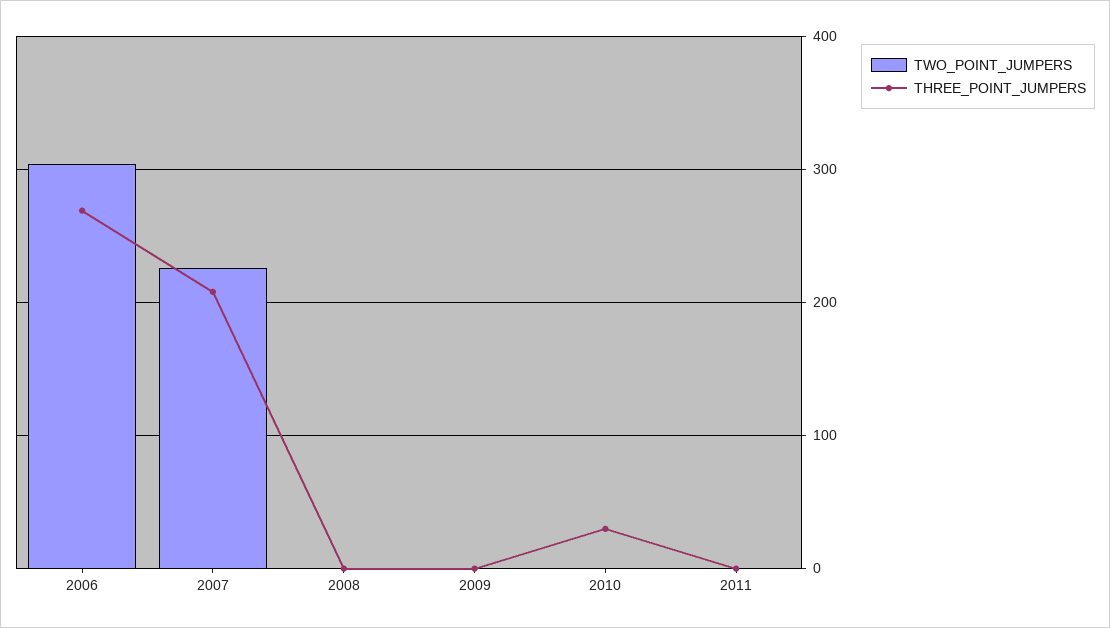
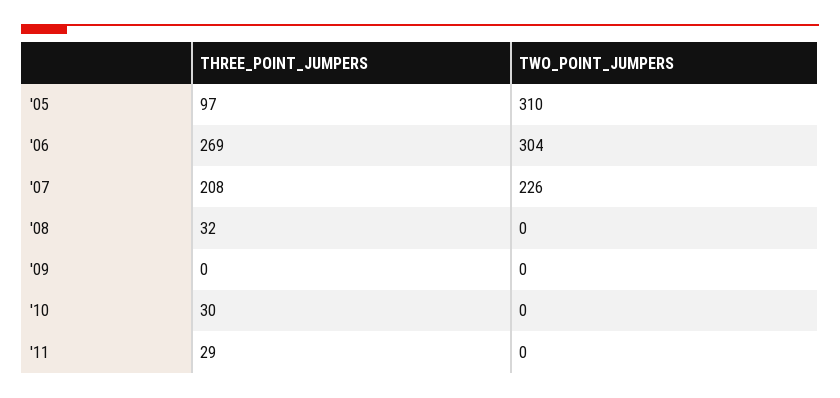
THREE_POINT_JUMPERS, 2008: 0 -> 32
THREE_POINT_JUMPERS, 2011: 0 -> 29
THREE_POINT_JUMPERS, '05: none -> 97
TWO_POINT_JUMPERS, '05: none -> 310

